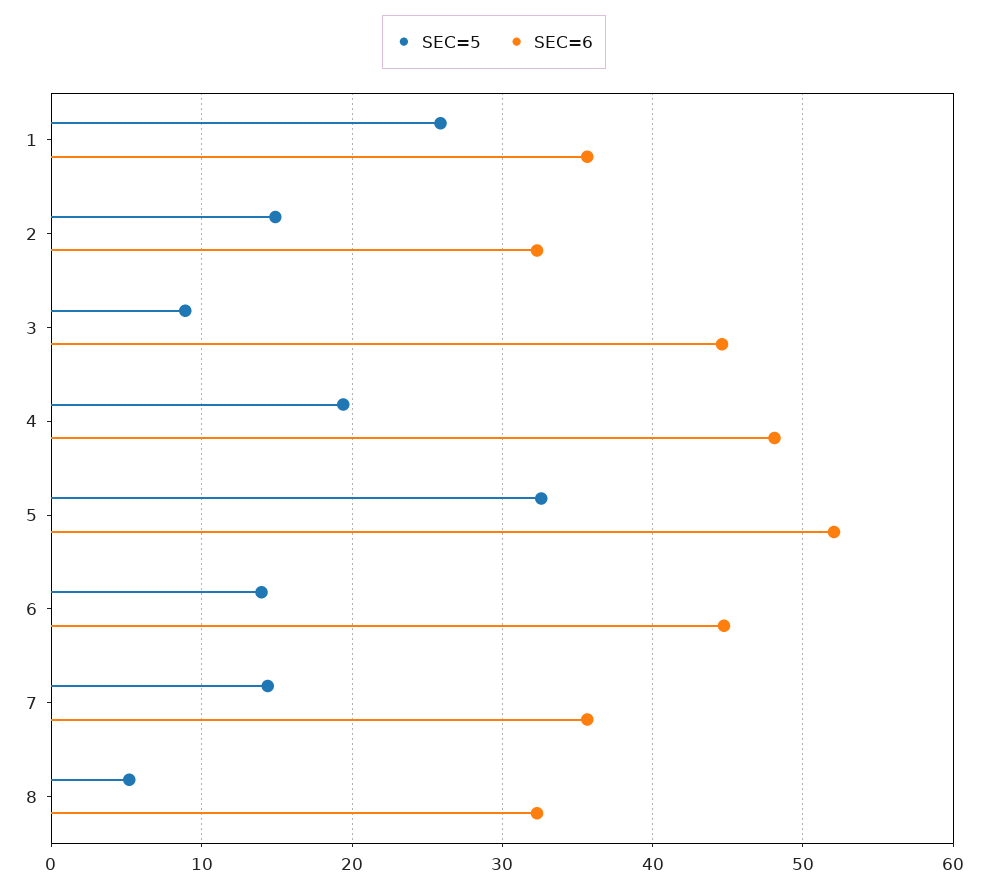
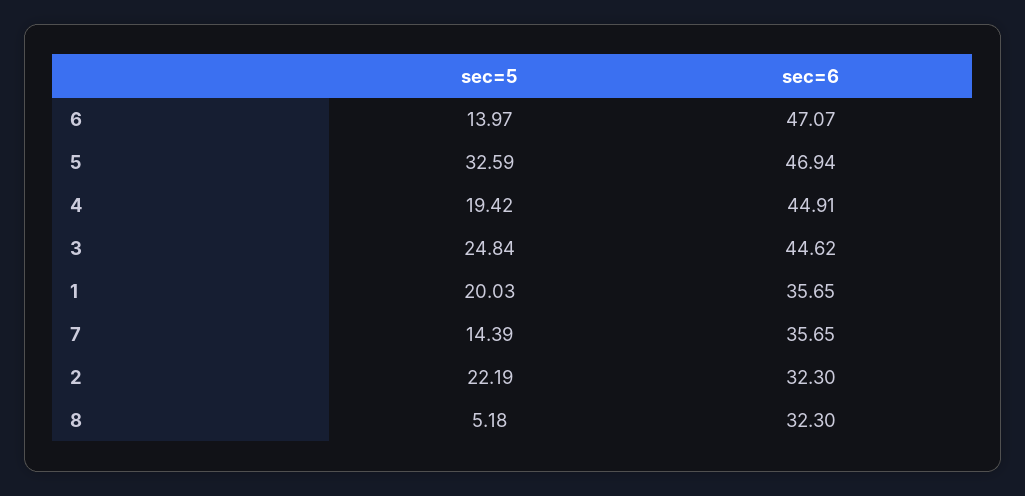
SEC=5, 1: 26 -> 20.03
SEC=5, 2: 15 -> 22.19
SEC=5, 3: 9 -> 24.84
SEC=6, 4: 48 -> 44.91
SEC=6, 5: 52 -> 46.94
SEC=6, 6: 45 -> 47.07

